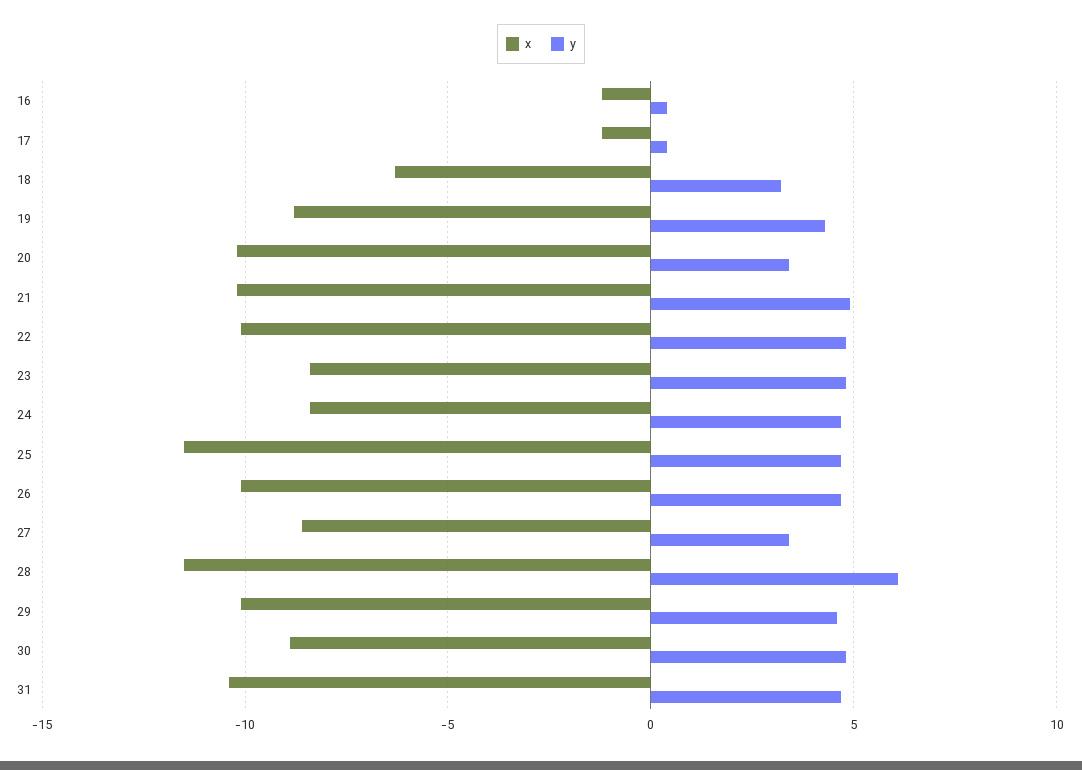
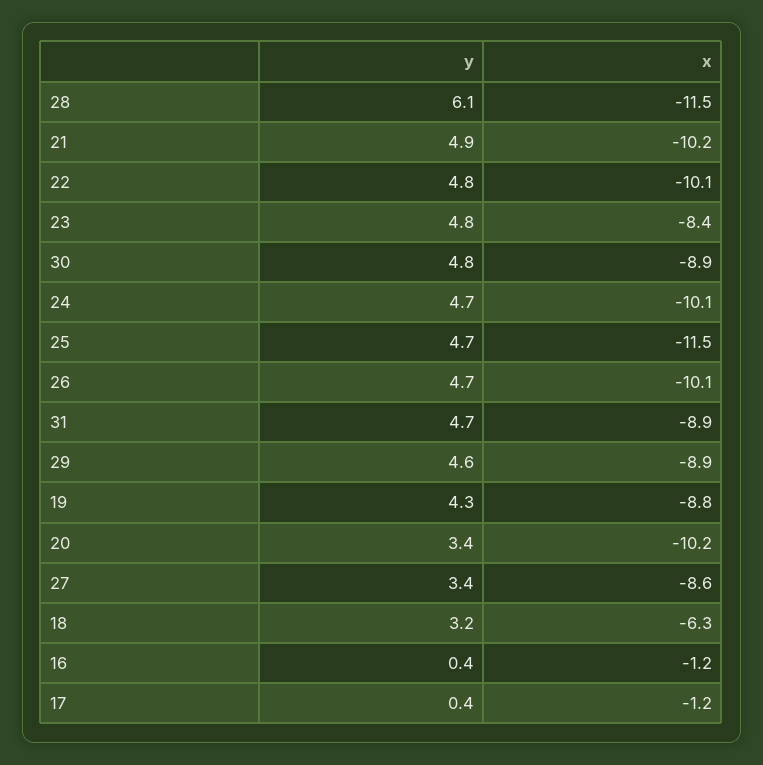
x, 24: -8.5 -> -10.1
x, 29: -10 -> -8.9
x, 31: -10.5 -> -8.9

